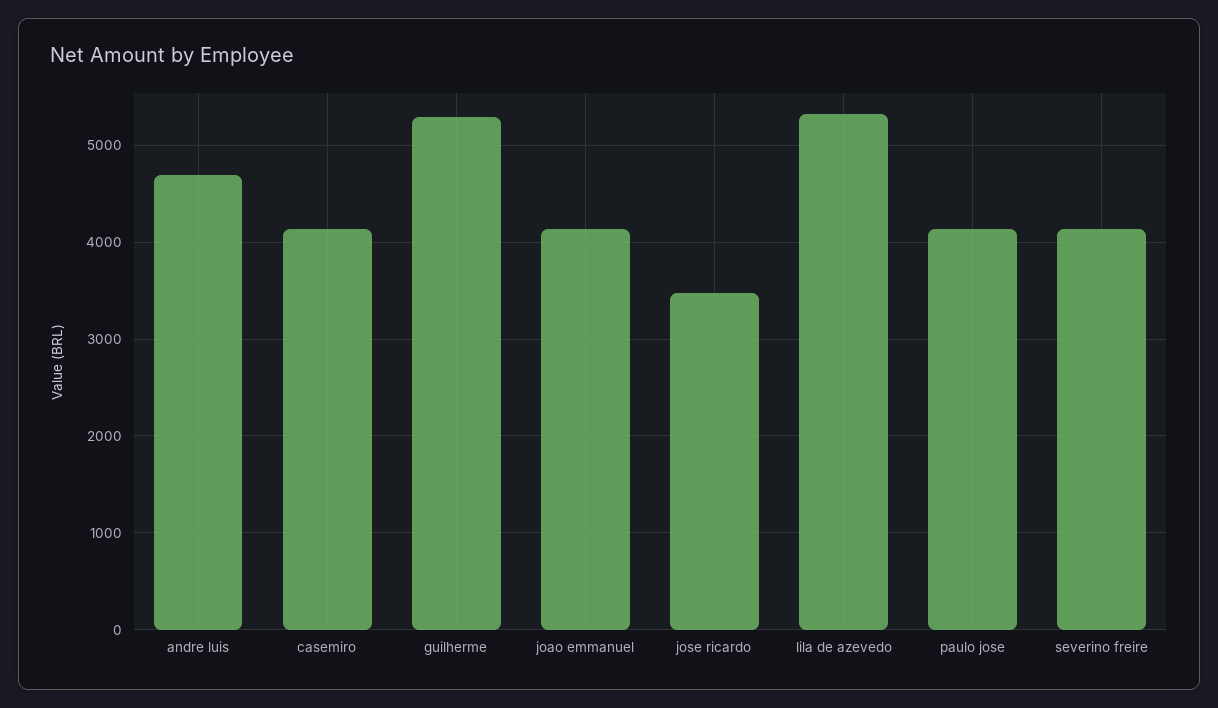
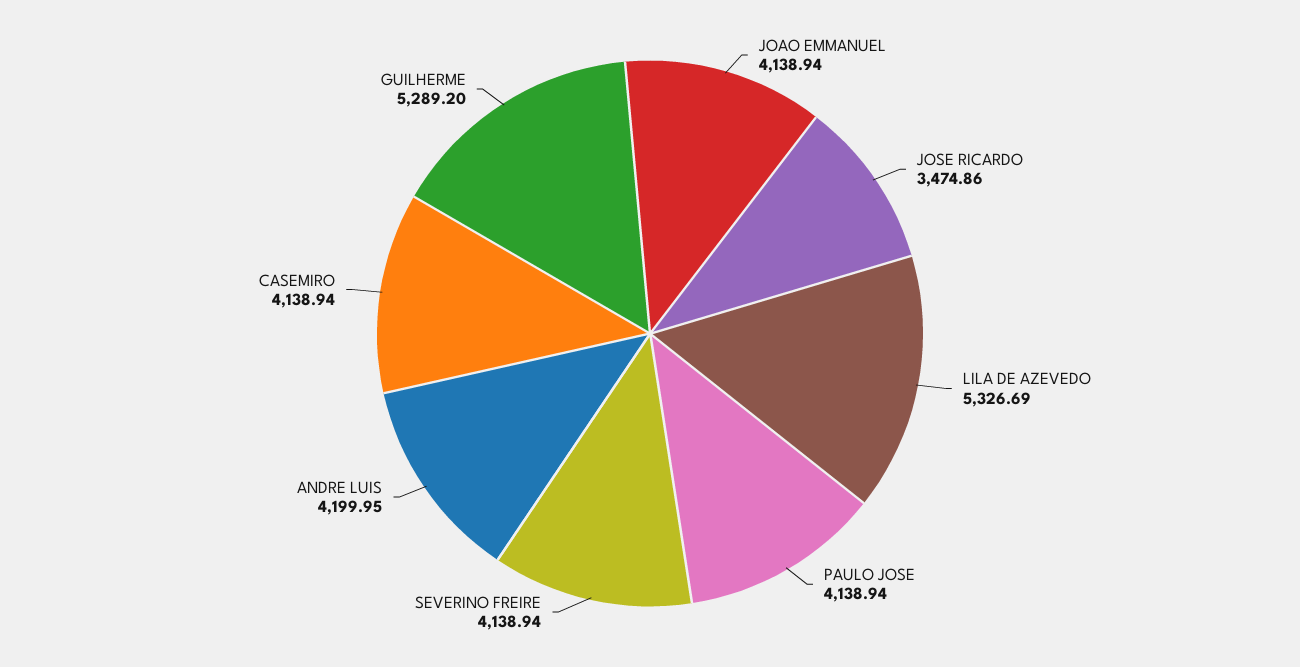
andre luis: 4700 -> 4199.95

